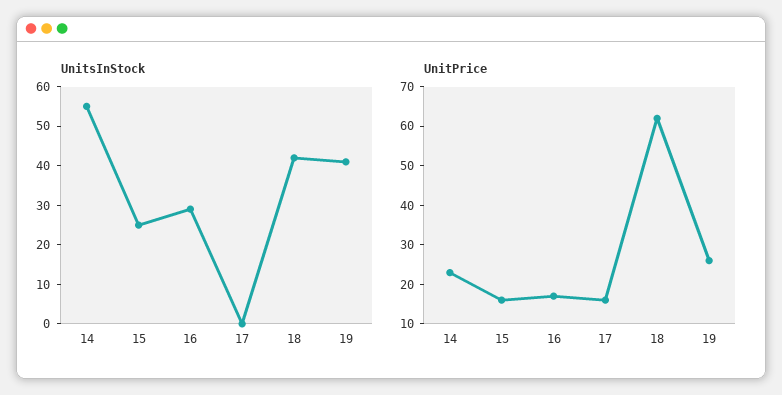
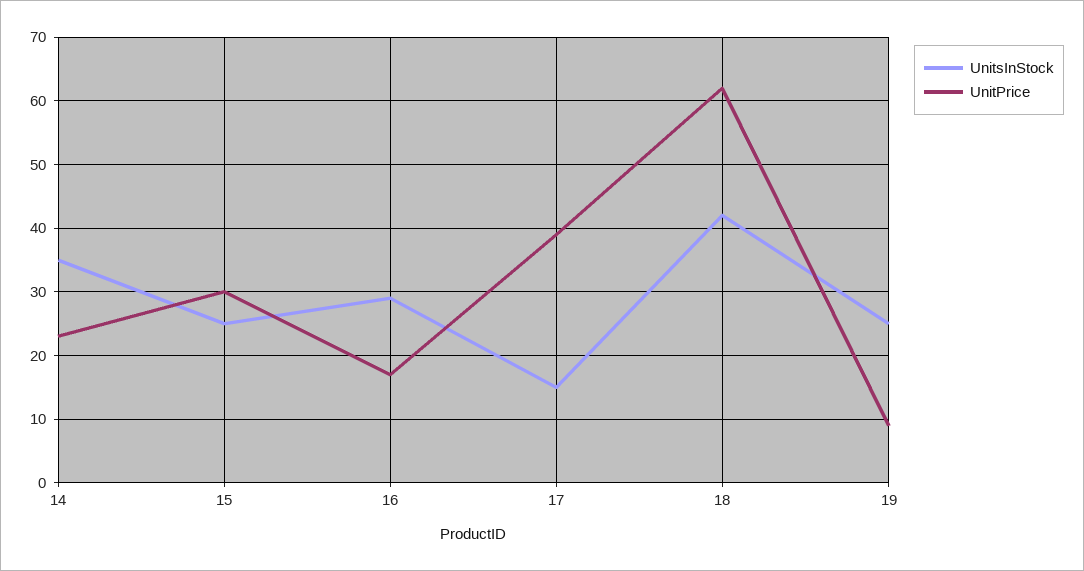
UnitsInStock, 14: 55 -> 35
UnitsInStock, 17: 0 -> 15
UnitsInStock, 19: 40 -> 25
UnitPrice, 15: 15 -> 30
UnitPrice, 17: 15 -> 39
UnitPrice, 19: 25 -> 9

